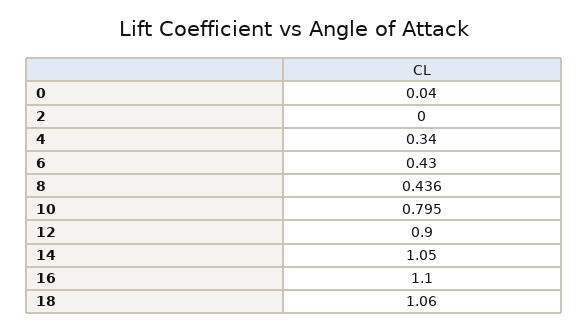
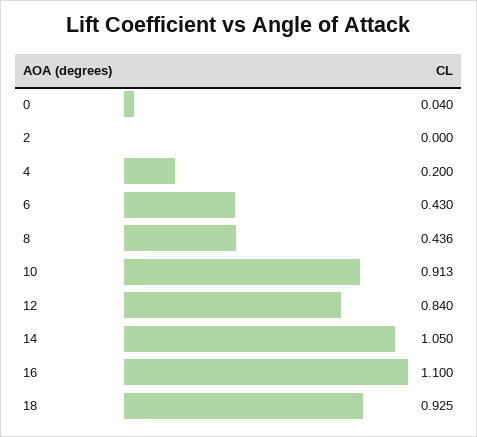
4: 0.34 -> 0.2
10: 0.795 -> 0.913
12: 0.9 -> 0.84
18: 1.06 -> 0.925

